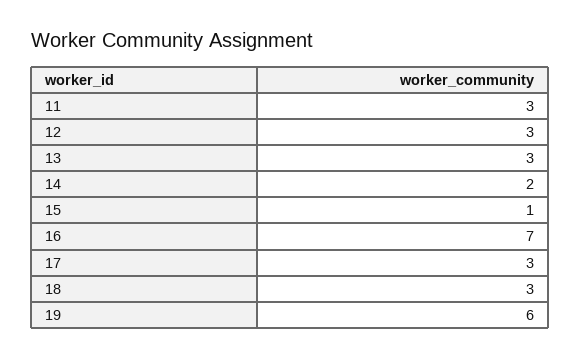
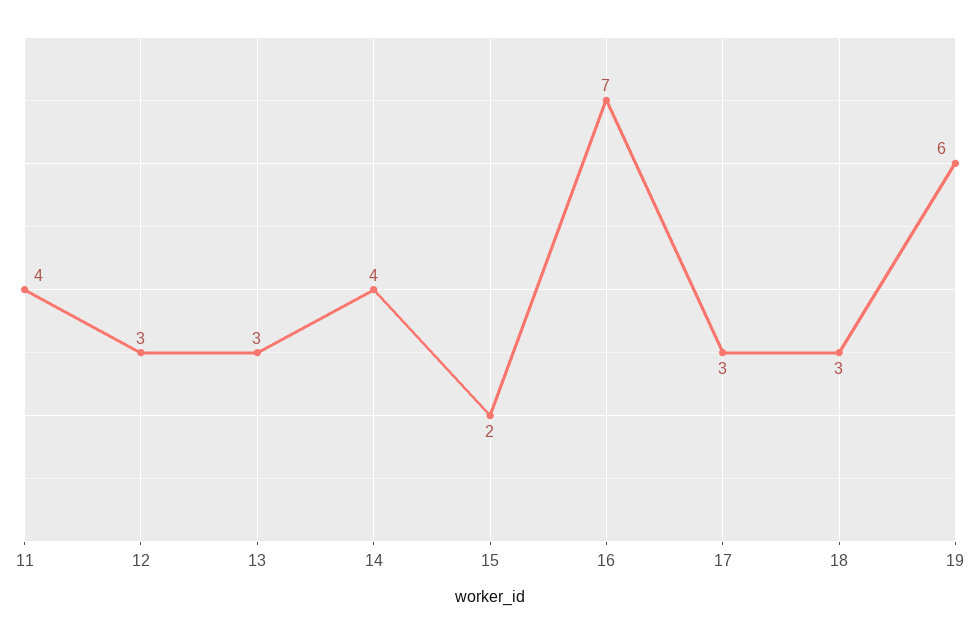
11: 3 -> 4
14: 2 -> 4
15: 1 -> 2

